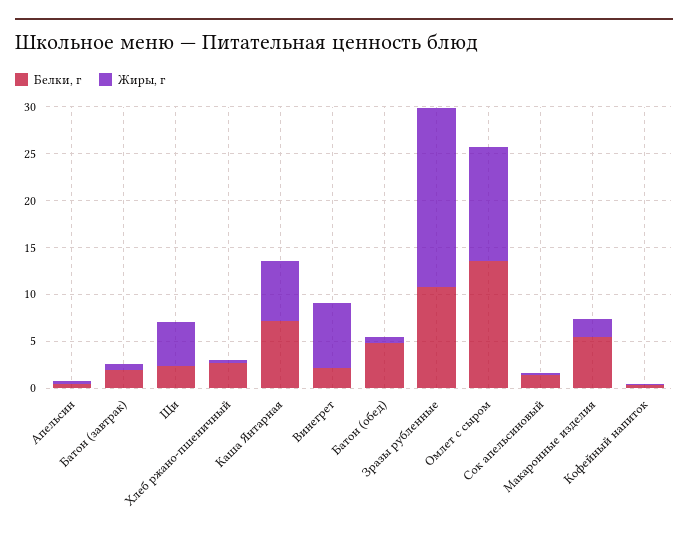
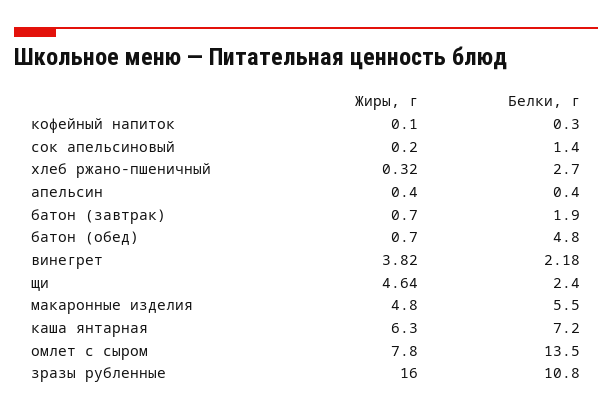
Жиры, г, Винегрет: 7 -> 3.82
Жиры, г, Зразы рубленные: 19 -> 16
Жиры, г, Омлет с сыром: 12 -> 7.8
Жиры, г, Макаронные изделия: 2 -> 4.8

